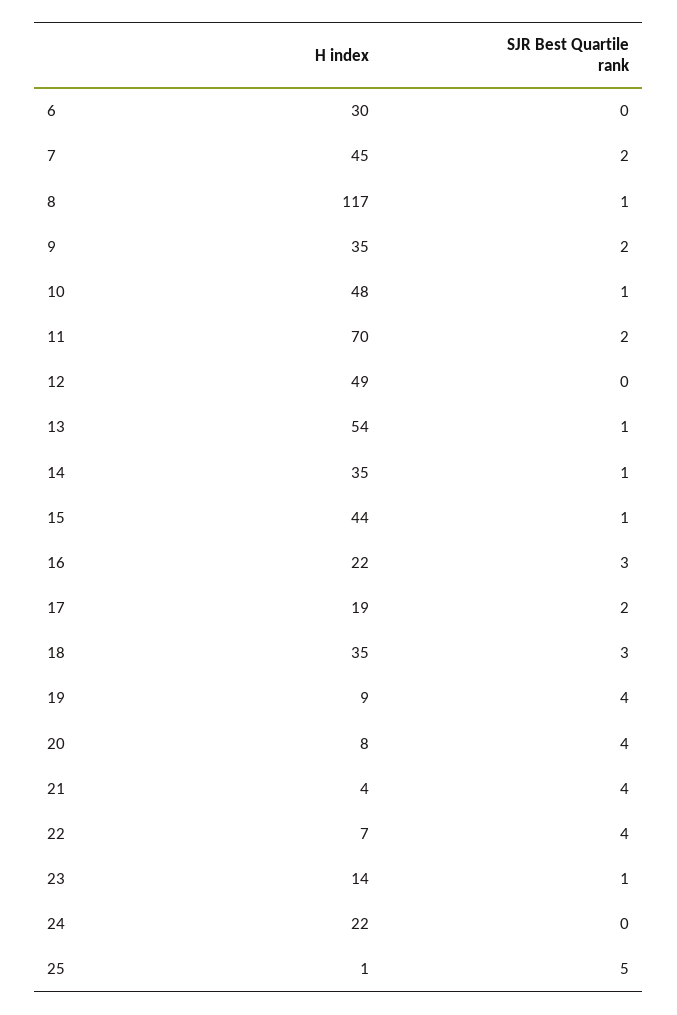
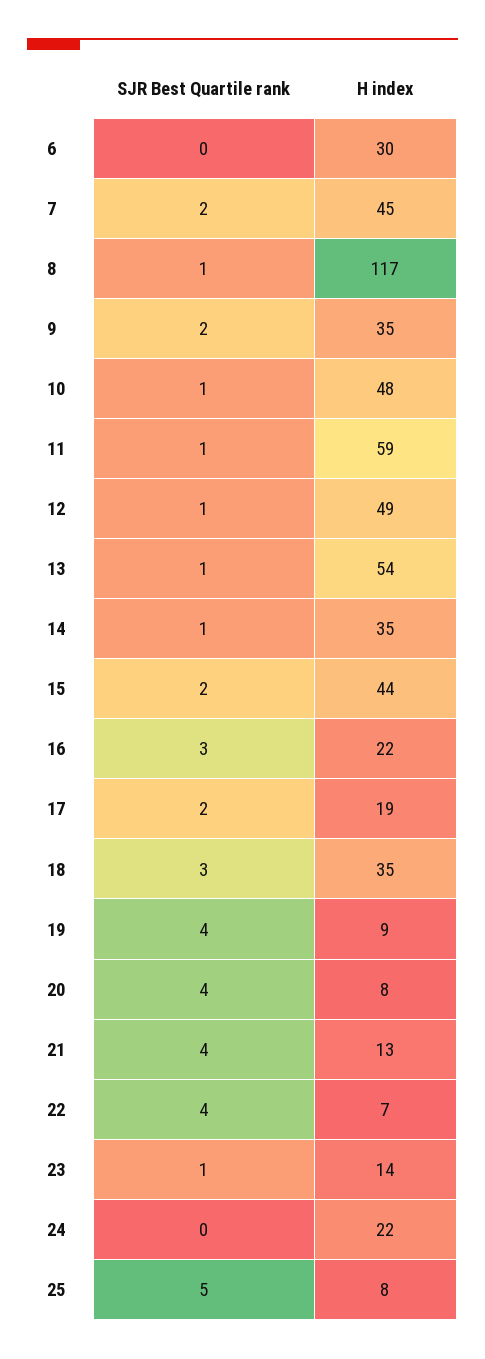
H index, 11: 70 -> 59
SJR Best Quartile rank, 11: 2 -> 1
SJR Best Quartile rank, 12: 0 -> 1
SJR Best Quartile rank, 15: 1 -> 2
H index, 21: 4 -> 13
H index, 25: 1 -> 8

